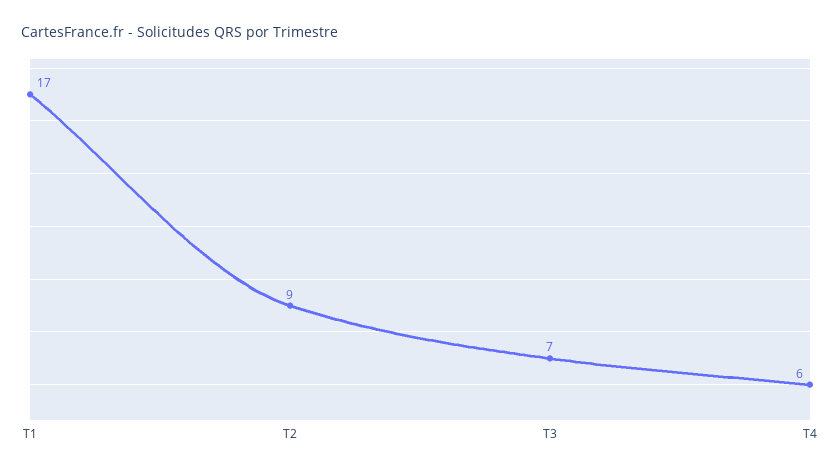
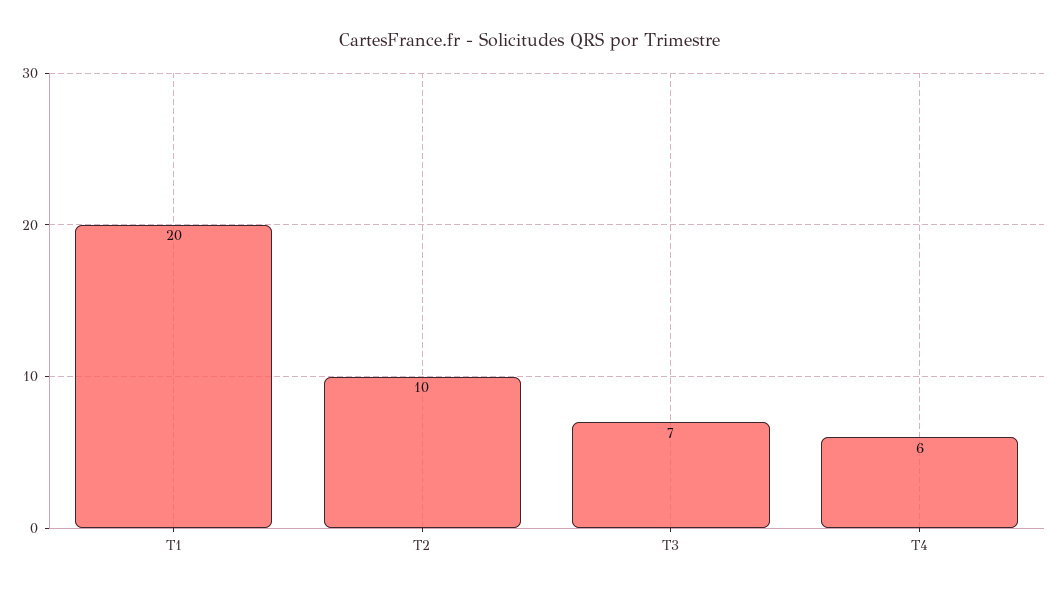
T1: 17 -> 20
T2: 9 -> 10

